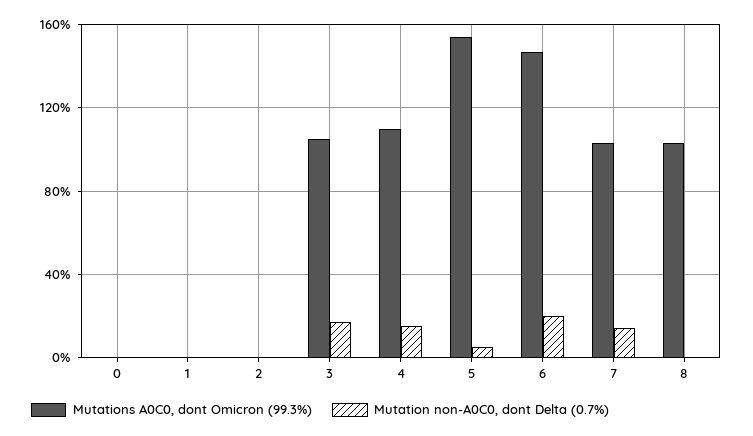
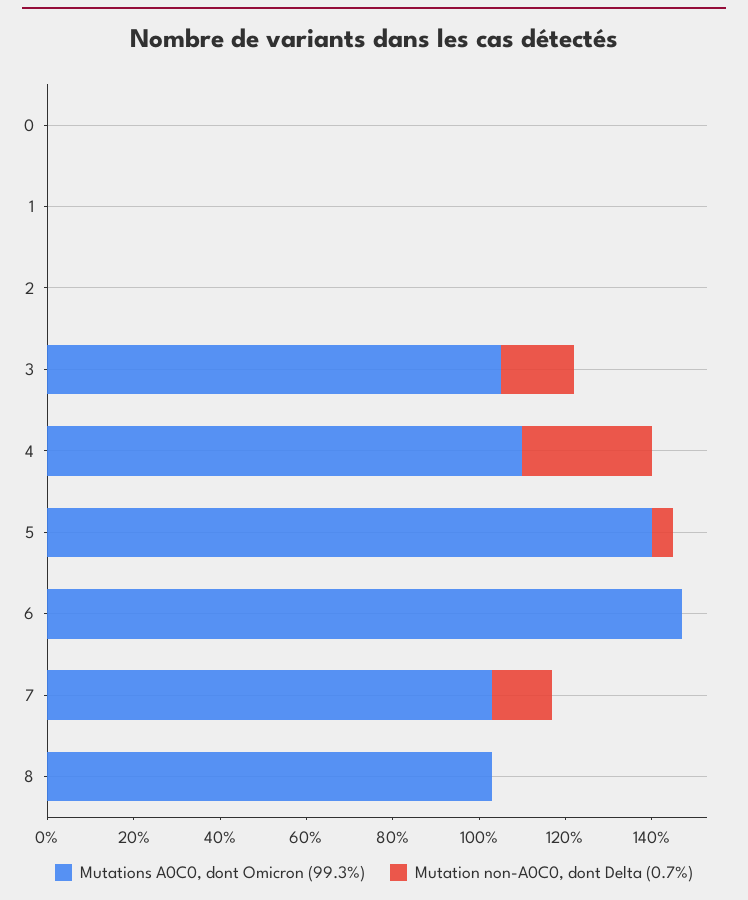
Mutation non-A0C0, dont Delta (0.7%), 4: 15 -> 30
Mutations A0C0, dont Omicron (99.3%), 5: 155 -> 140
Mutation non-A0C0, dont Delta (0.7%), 6: 20 -> 0

